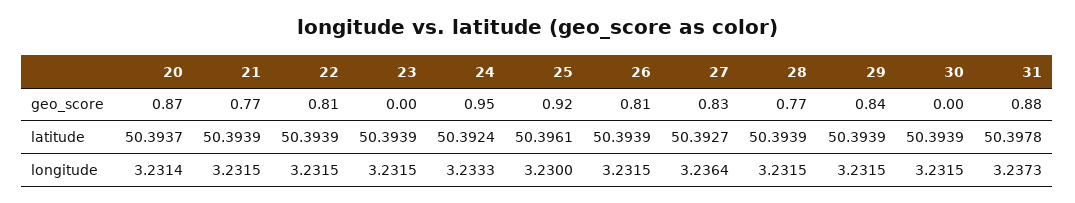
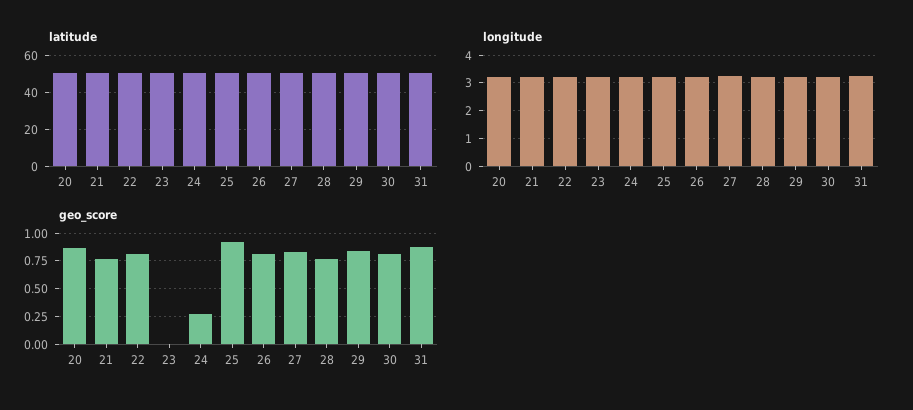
geo_score, 24: 0.95 -> 0.25
geo_score, 30: 0 -> 0.75

